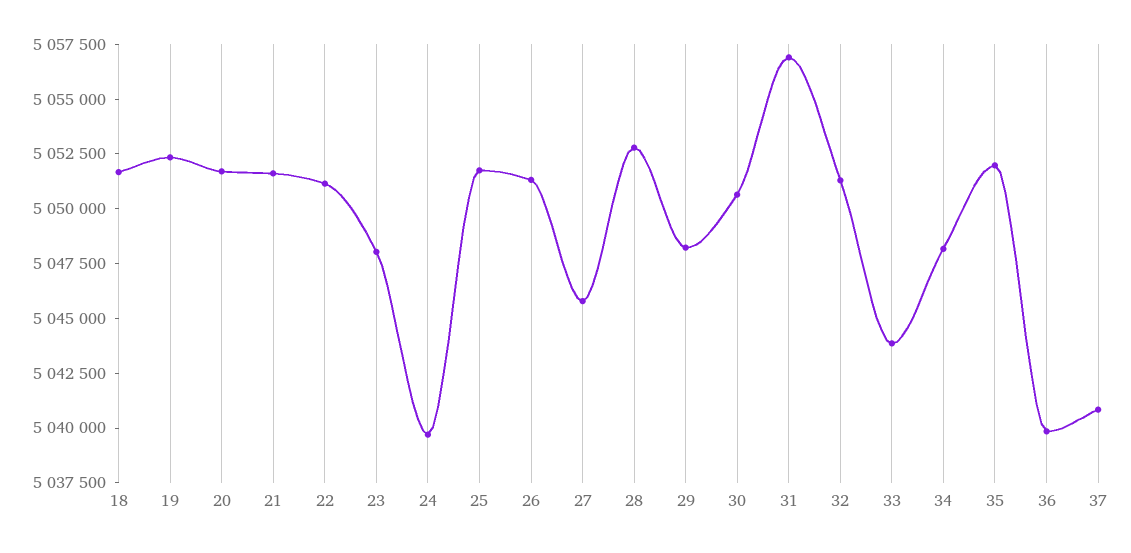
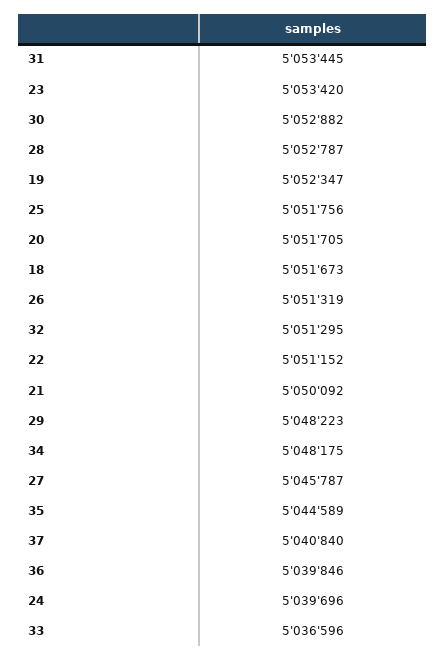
21: 5051500 -> 5050092
23: 5048000 -> 5053420
30: 5050500 -> 5052882
31: 5057000 -> 5053445
33: 5044000 -> 5036596
35: 5052000 -> 5044589

